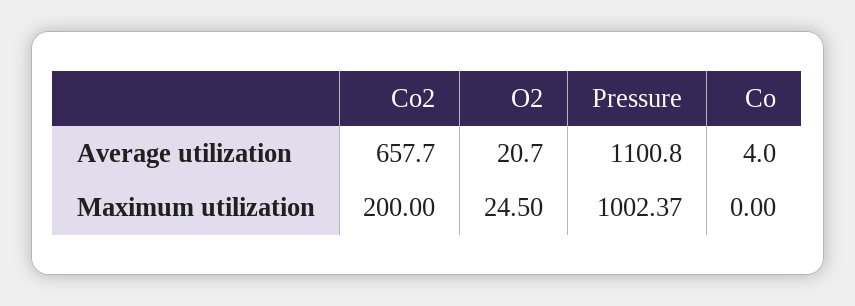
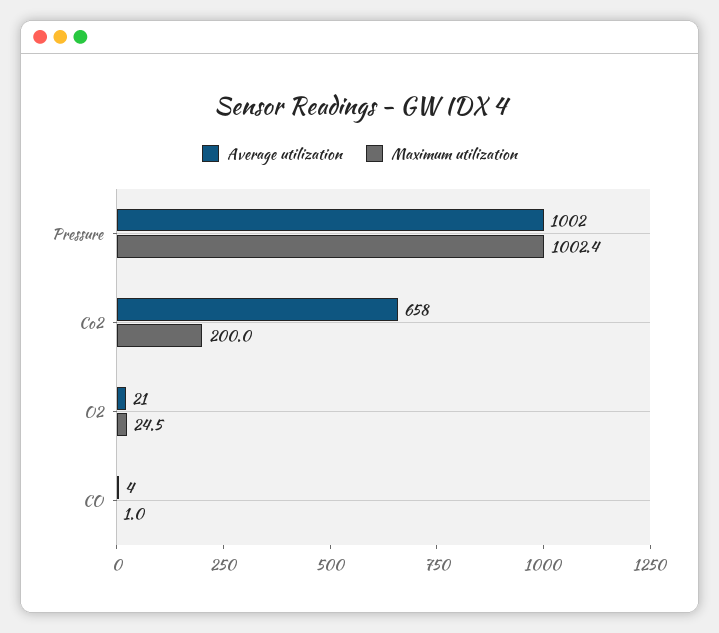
Average utilization, Pressure: 1100.8 -> 1002
Maximum utilization, Co: 0 -> 1

